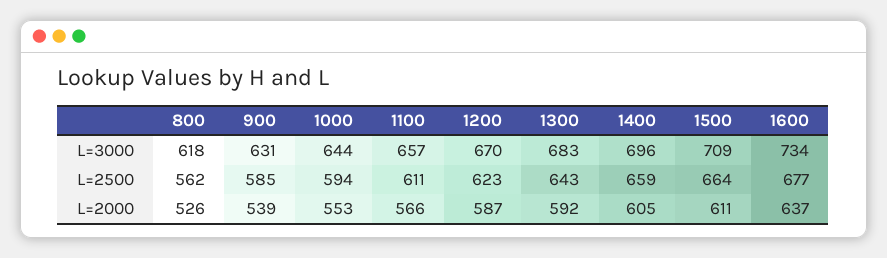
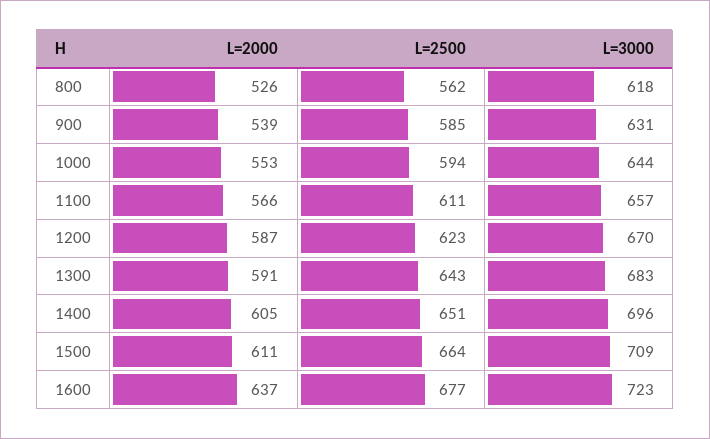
1600, L=3000: 734 -> 723
1400, L=2500: 659 -> 651
1300, L=2000: 592 -> 591

